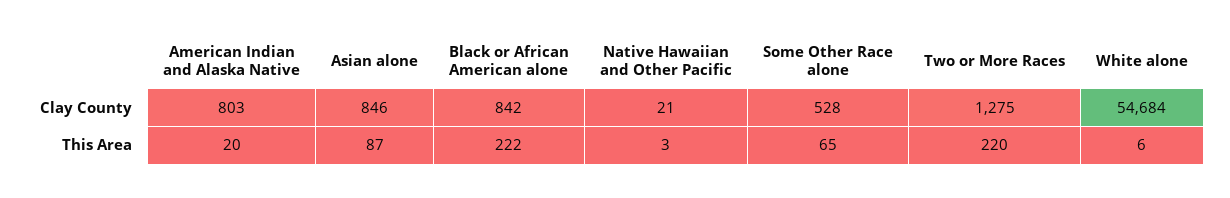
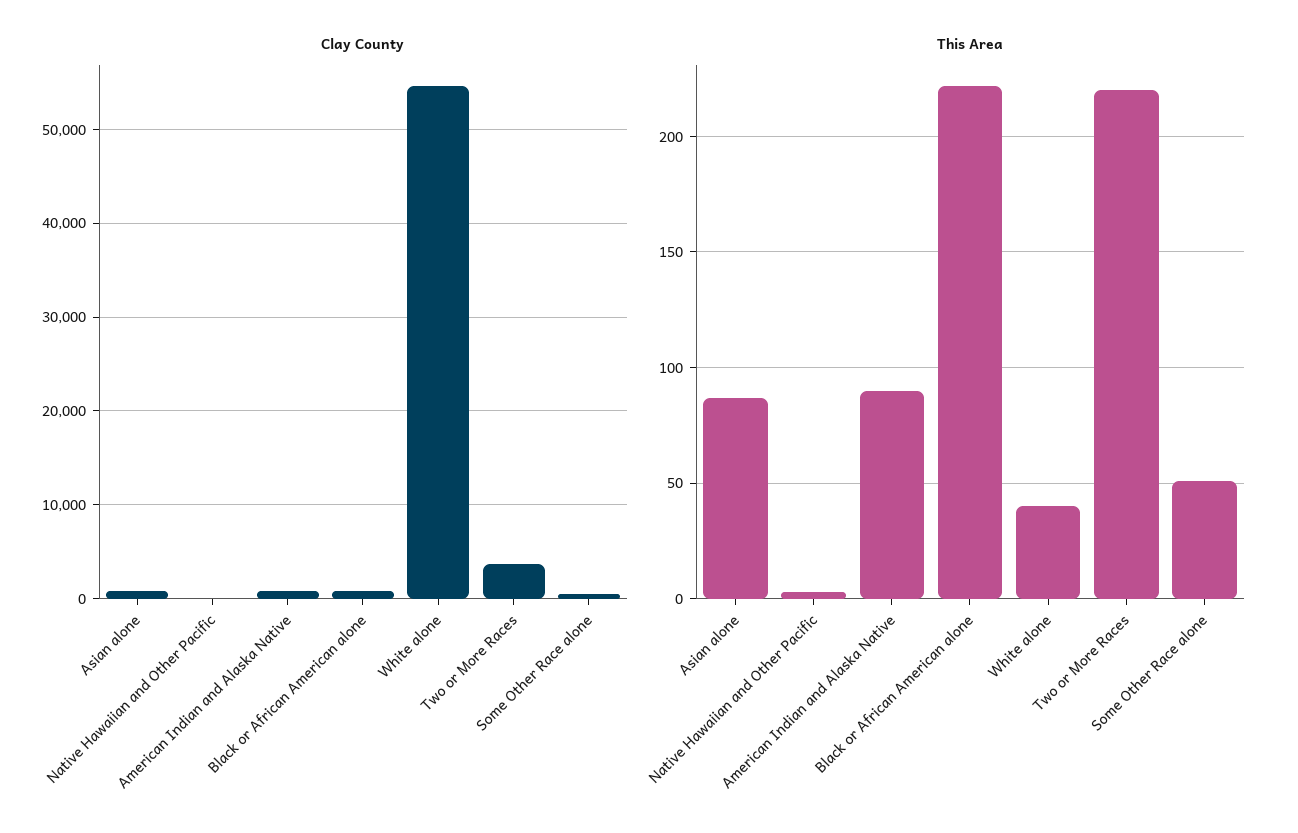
Clay County, Two or More Races: 1275 -> 4000
This Area, American Indian and Alaska Native: 20 -> 90
This Area, Some Other Race alone: 65 -> 50
This Area, White alone: 6 -> 40

